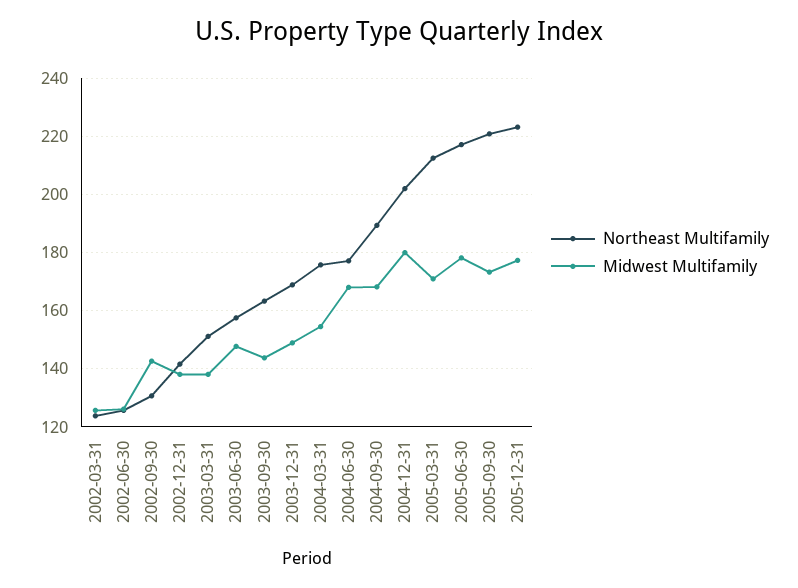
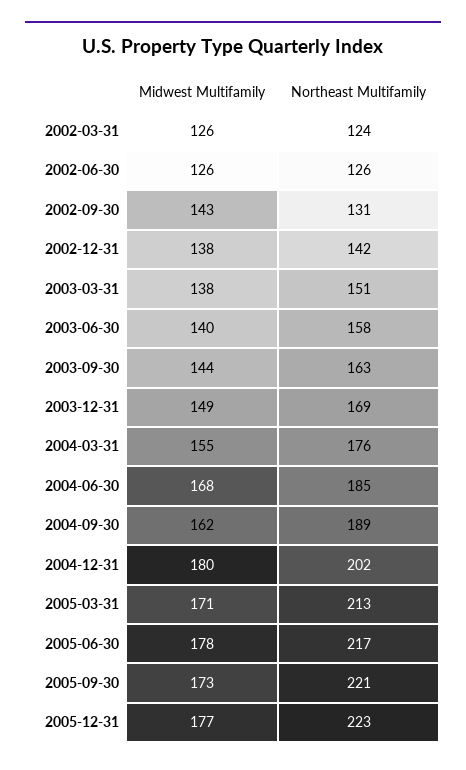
Midwest Multifamily, 2003-06-30: 147.5 -> 140
Northeast Multifamily, 2004-06-30: 177.5 -> 185
Midwest Multifamily, 2004-09-30: 167.5 -> 162

